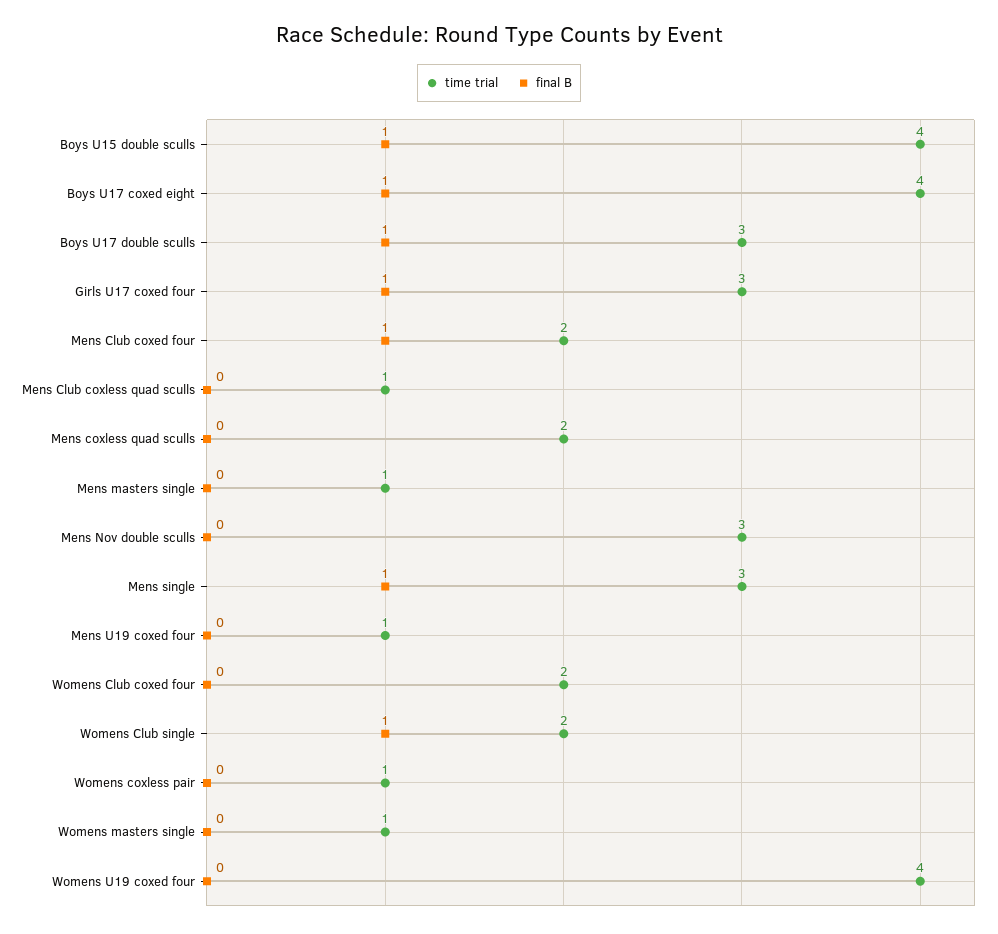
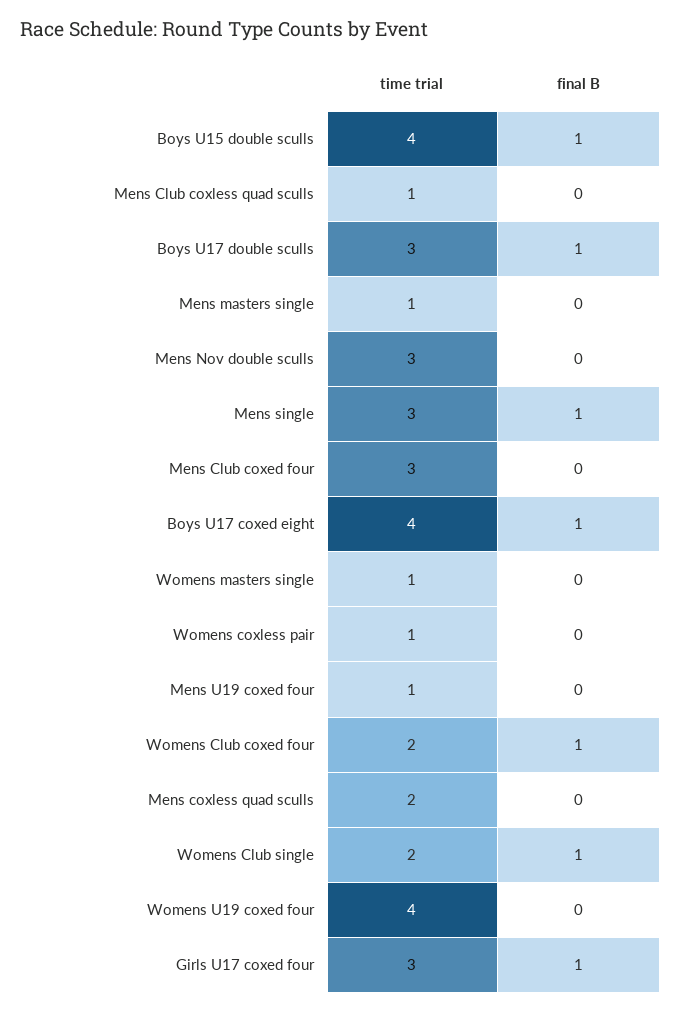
time trial, Mens Club coxed four: 2 -> 3
final B, Mens Club coxed four: 1 -> 0
final B, Womens Club coxed four: 0 -> 1

